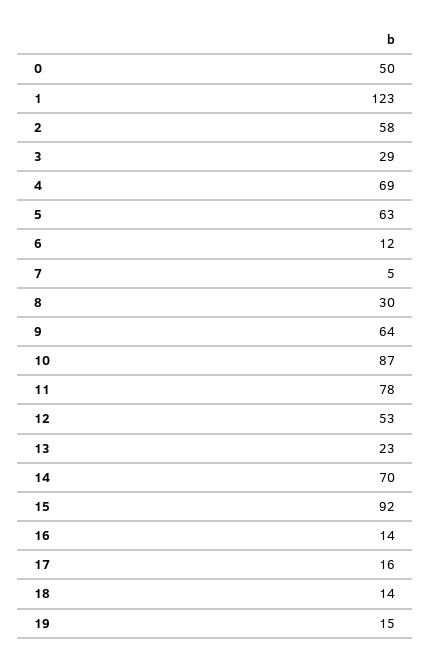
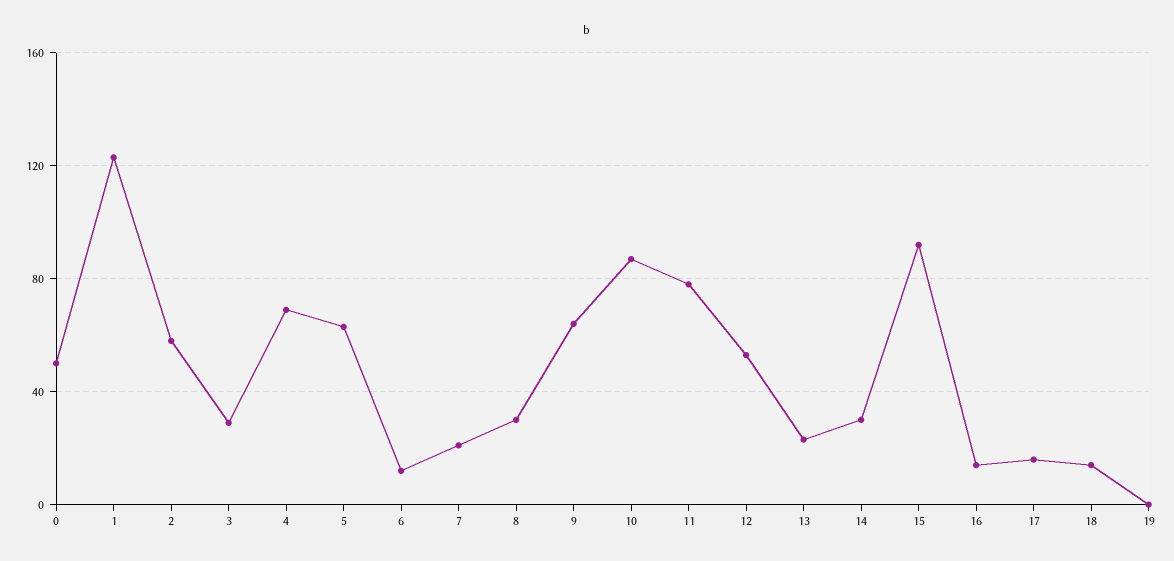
7: 5 -> 20
14: 70 -> 30
19: 15 -> 0

